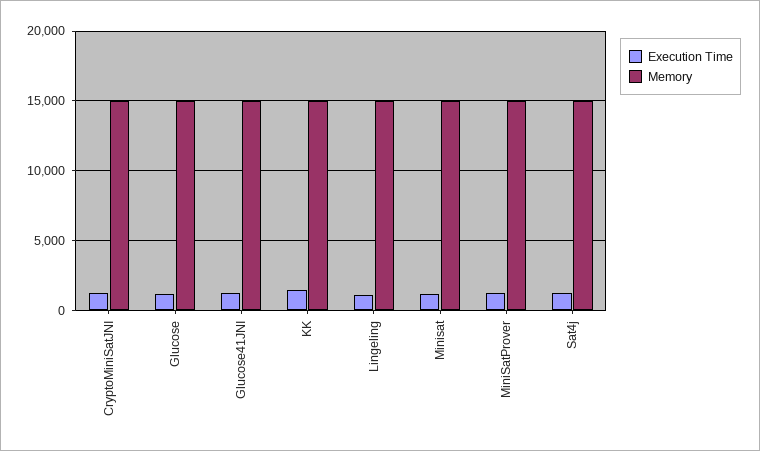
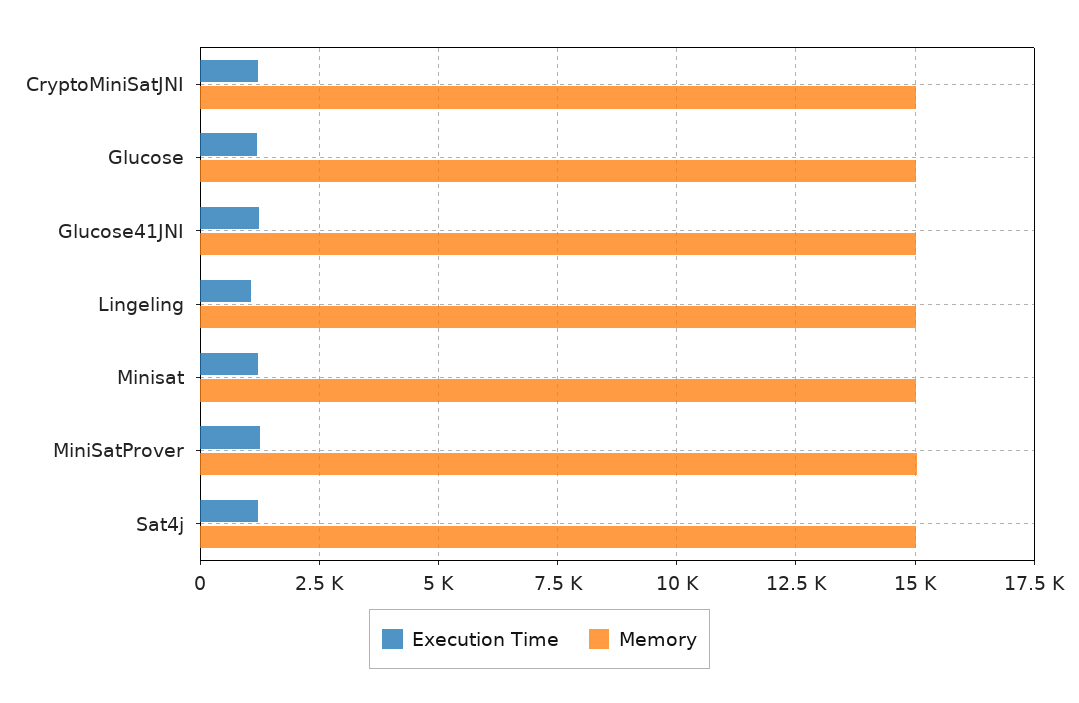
Execution Time, KK: 1500 -> none
Memory, KK: 15000 -> none

